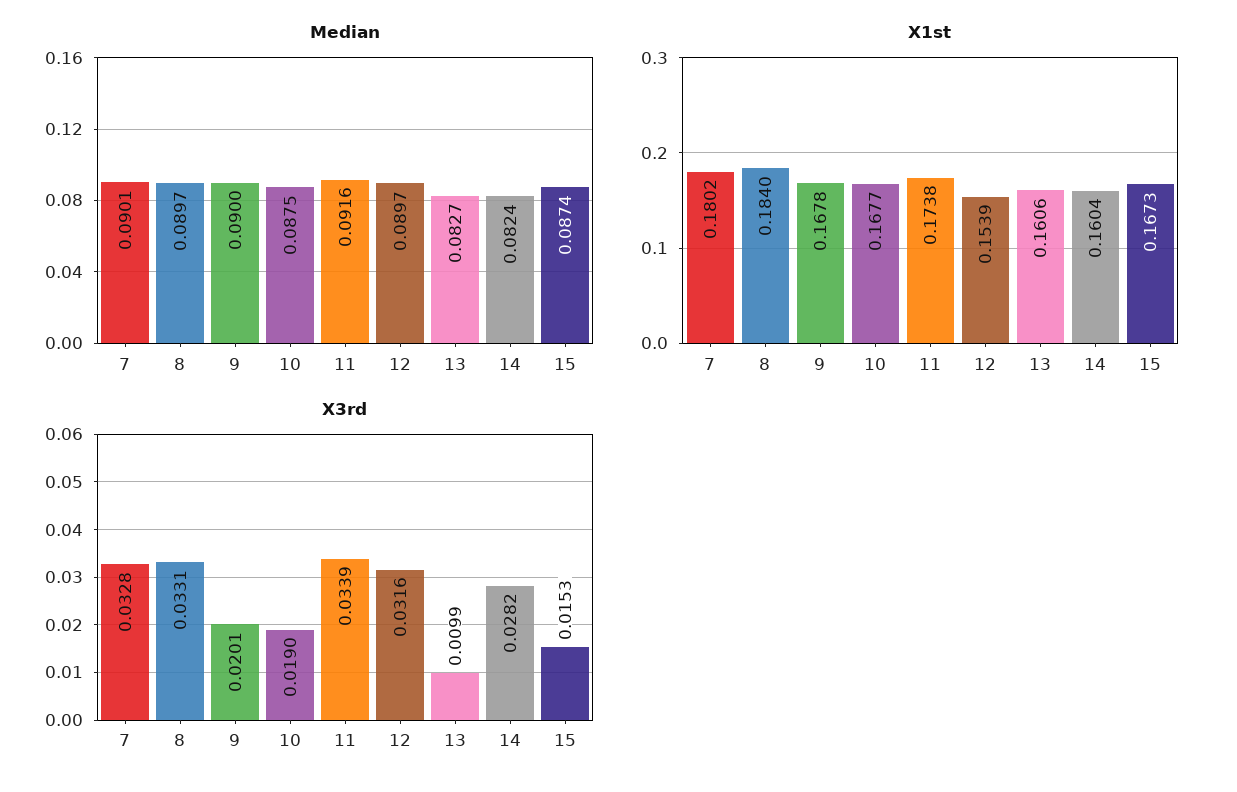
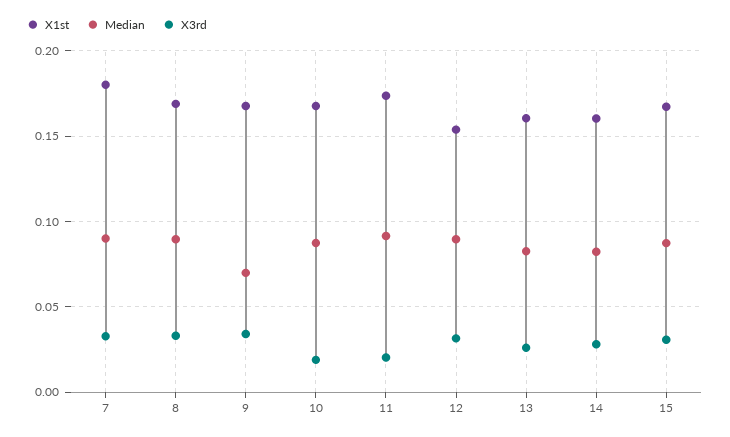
Median, 9: 0.09 -> 0.07
X1st, 8: 0.184 -> 0.17
X3rd, 9: 0.0201 -> 0.035
X3rd, 11: 0.0339 -> 0.02
X3rd, 13: 0.0099 -> 0.025
X3rd, 15: 0.0153 -> 0.03

